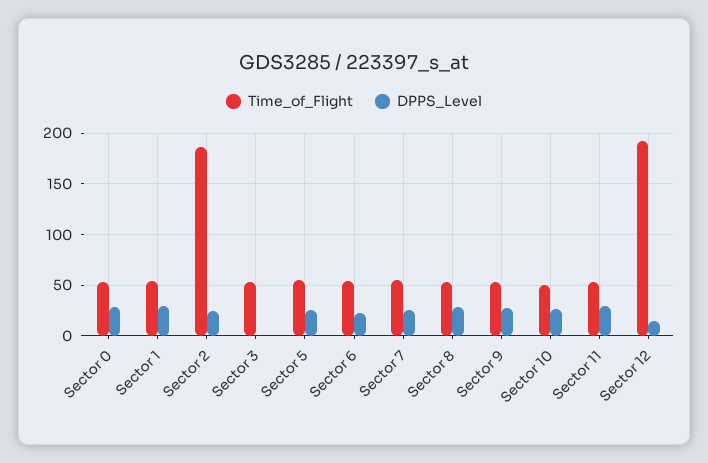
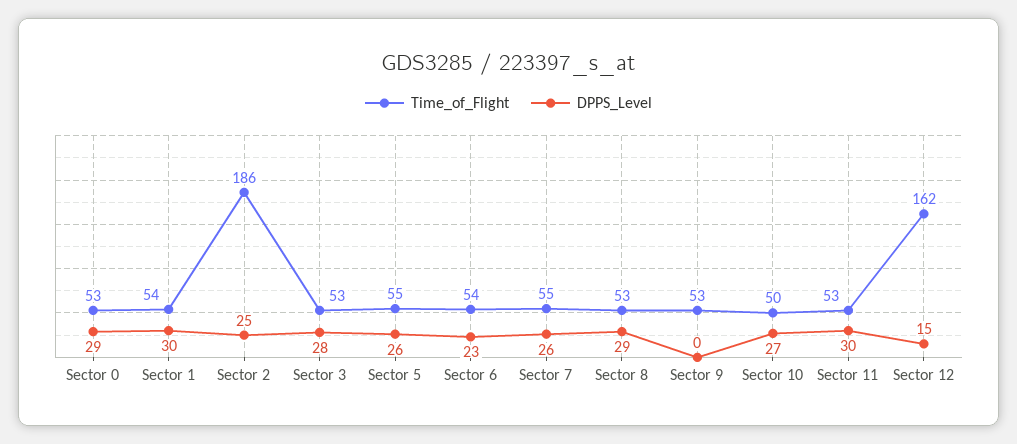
DPPS_Level, Sector 3: 0 -> 28
DPPS_Level, Sector 9: 30 -> 0
Time_of_Flight, Sector 12: 190 -> 162

